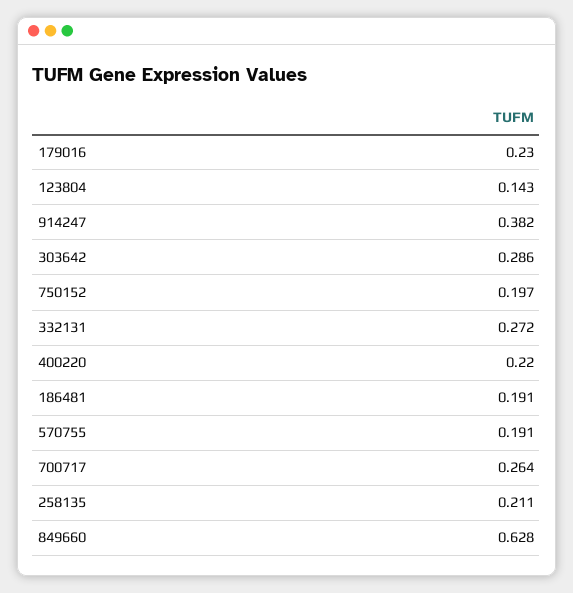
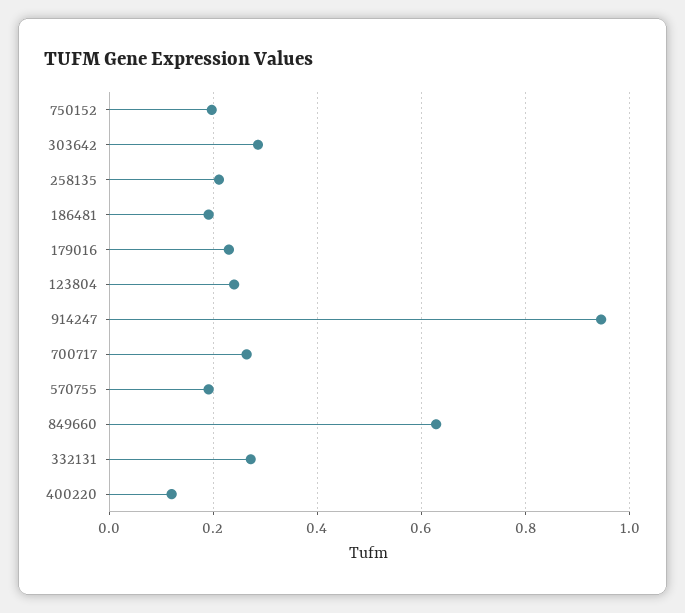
123804: 0.143 -> 0.24
914247: 0.382 -> 0.94
400220: 0.22 -> 0.12

